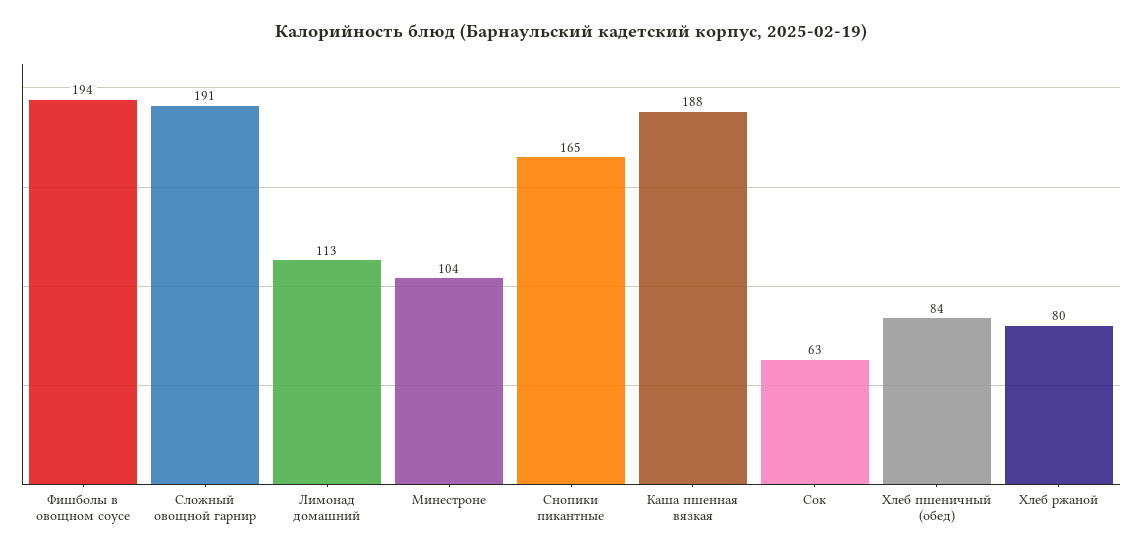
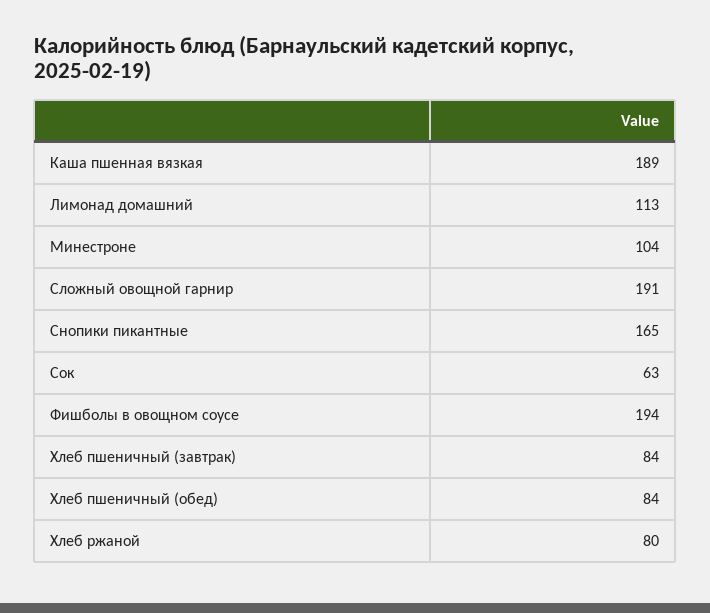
Каша пшенная вязкая: 188 -> 189
Хлеб пшеничный (завтрак): none -> 84

